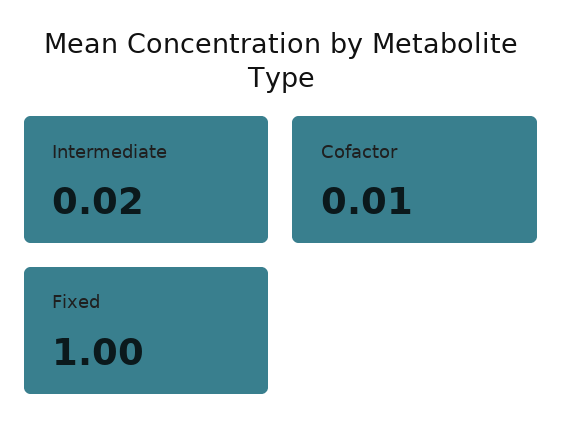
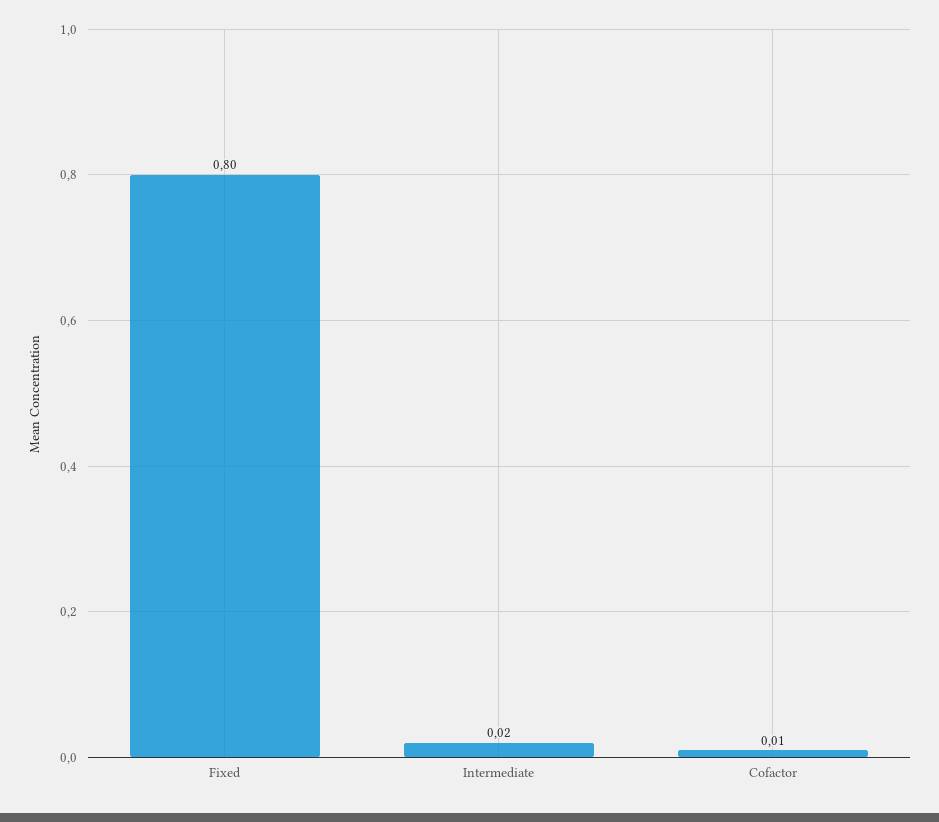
Fixed: 1 -> 0.8

